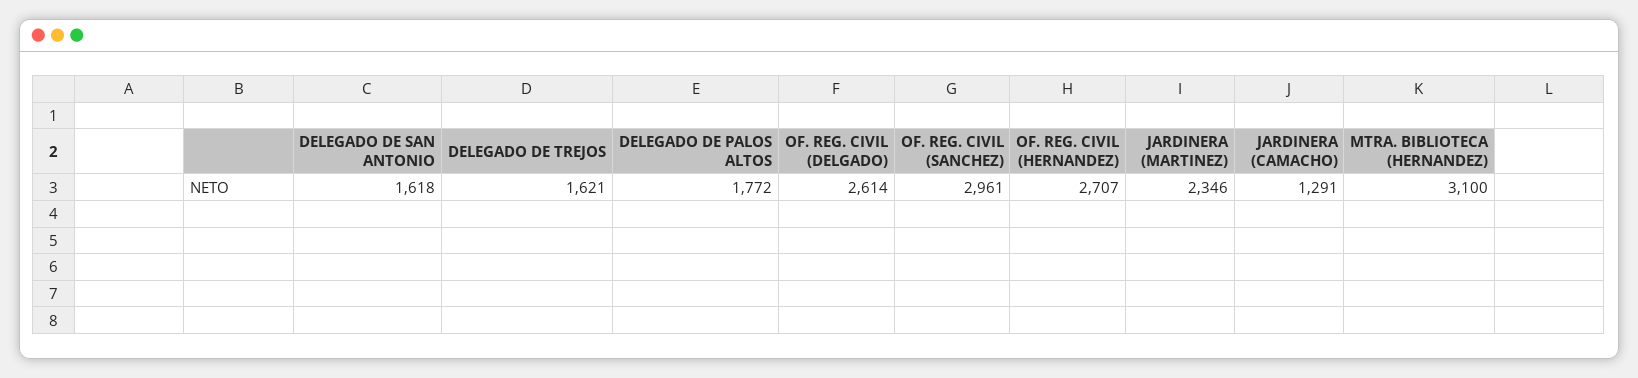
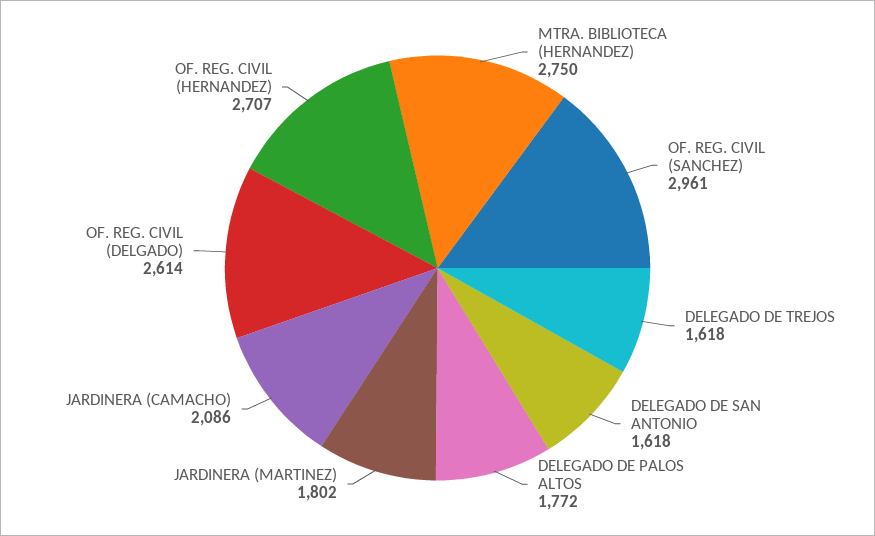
DELEGADO DE TREJOS: 1621 -> 1618
JARDINERA (MARTINEZ): 2346 -> 1802
JARDINERA (CAMACHO): 1291 -> 2086
MTRA. BIBLIOTECA (HERNANDEZ): 3100 -> 2750

